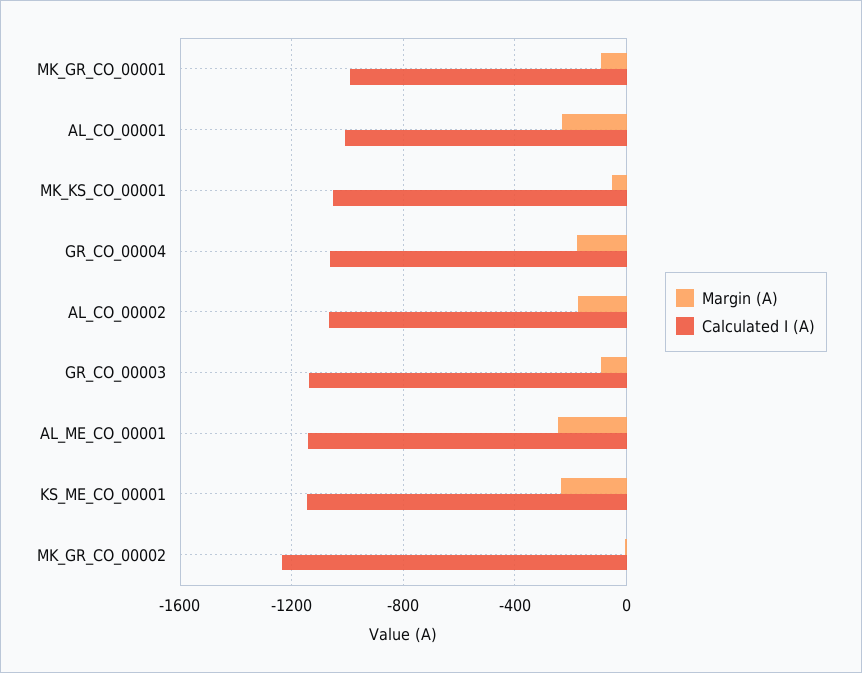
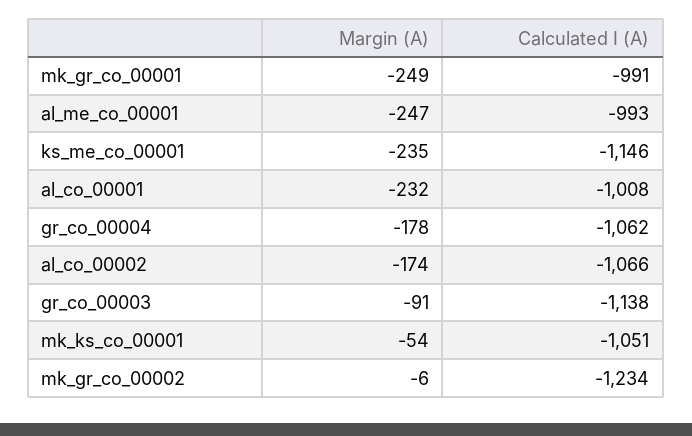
Margin (A), MK_GR_CO_00001: -100 -> -249
Calculated I (A), AL_ME_CO_00001: -1150 -> -993

